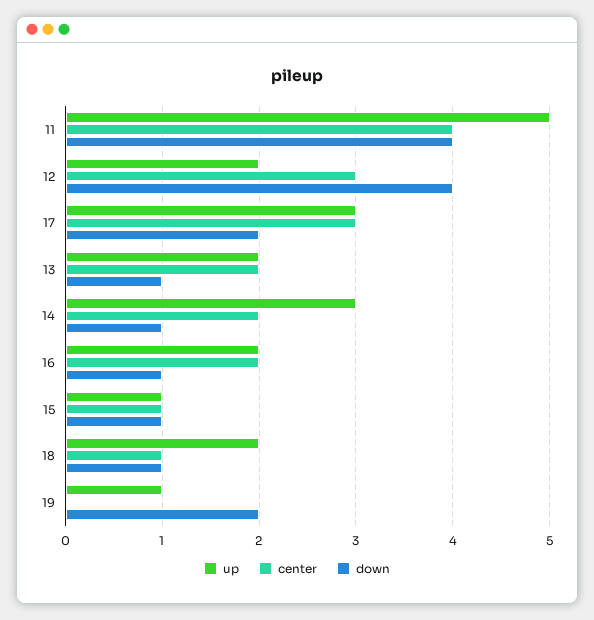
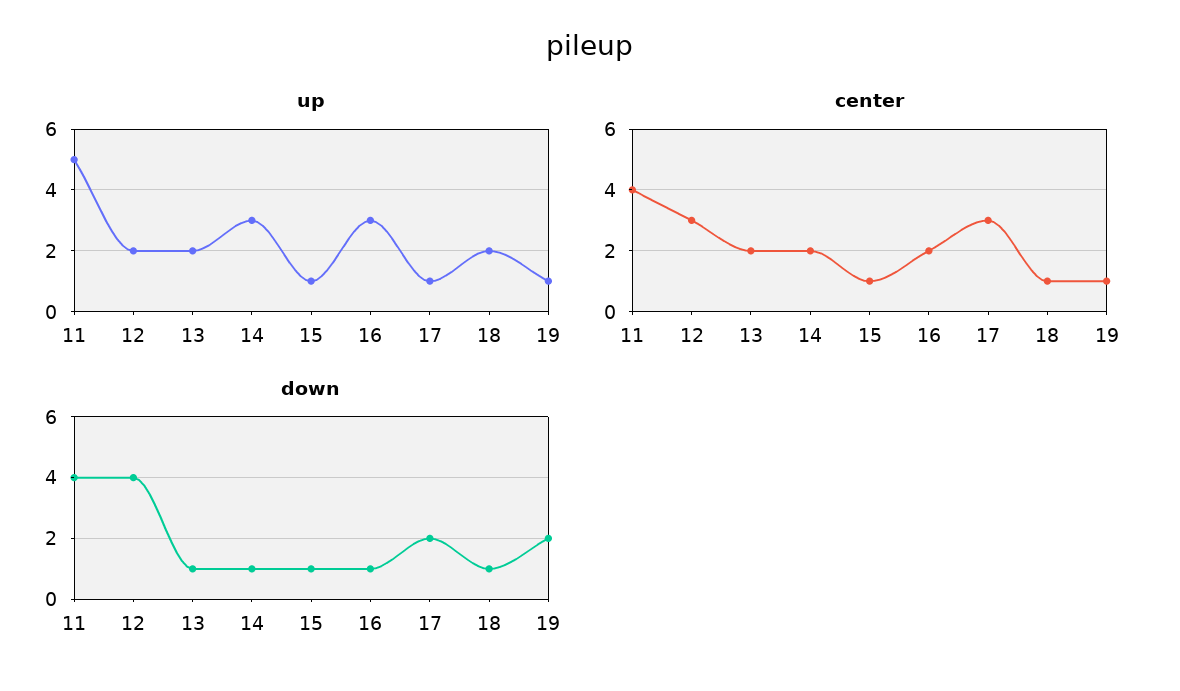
up, 17: 3 -> 1
up, 16: 2 -> 3
center, 19: 0 -> 1

